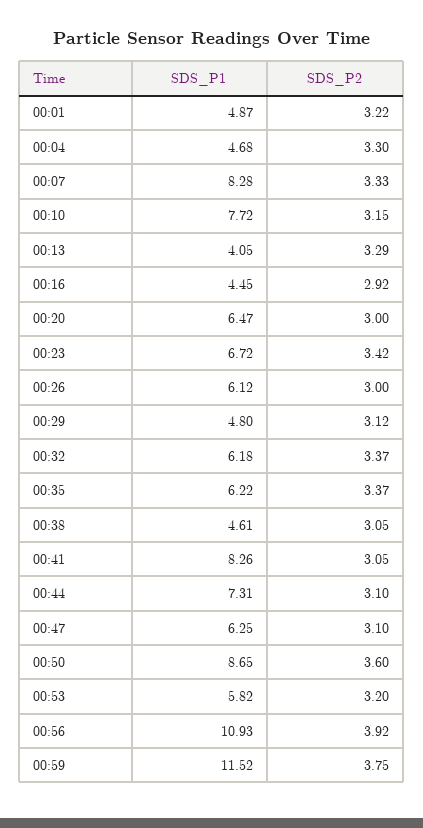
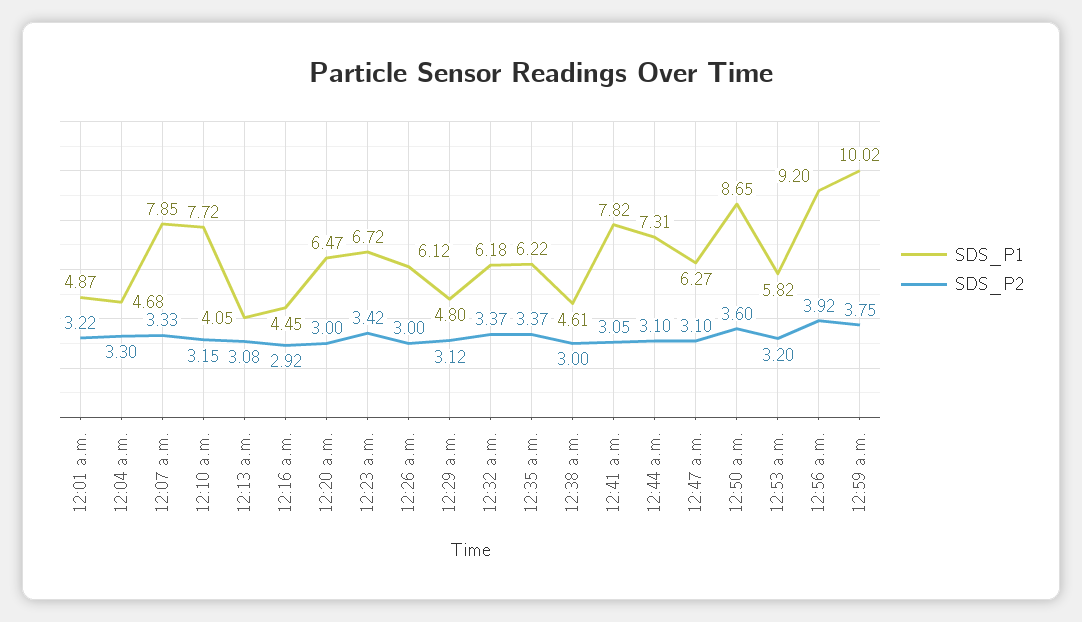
SDS_P1, 00:07: 8.28 -> 7.85
SDS_P2, 00:13: 3.29 -> 3.08
SDS_P2, 00:38: 3.05 -> 3
SDS_P1, 00:41: 8.26 -> 7.82
SDS_P1, 00:47: 6.25 -> 6.27
SDS_P1, 00:56: 10.93 -> 9.2
SDS_P1, 00:59: 11.52 -> 10.02

